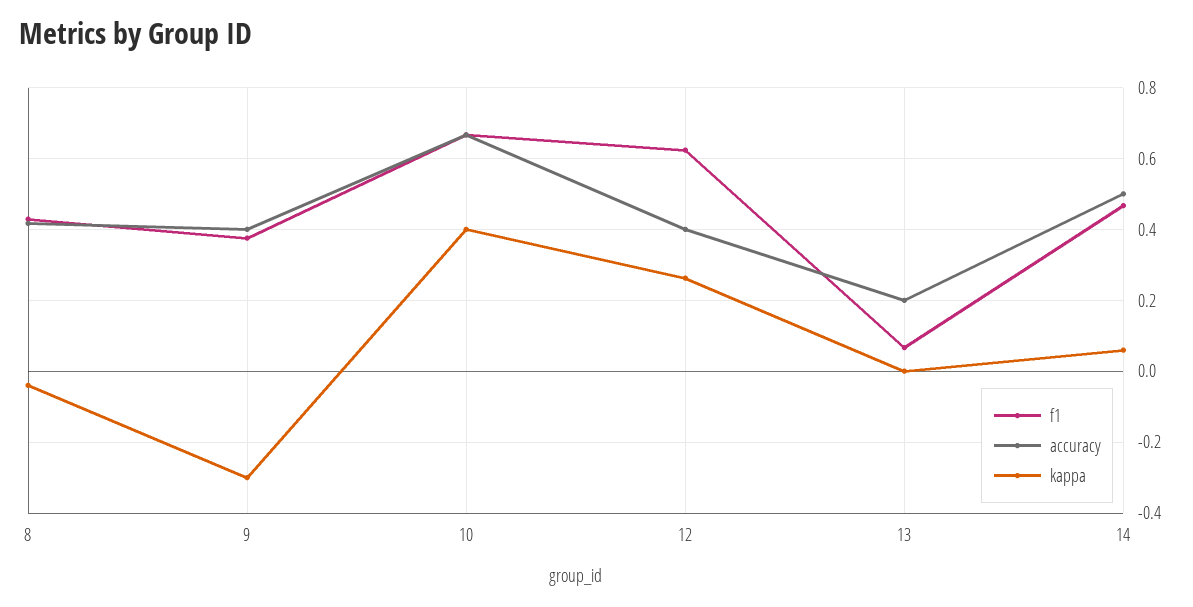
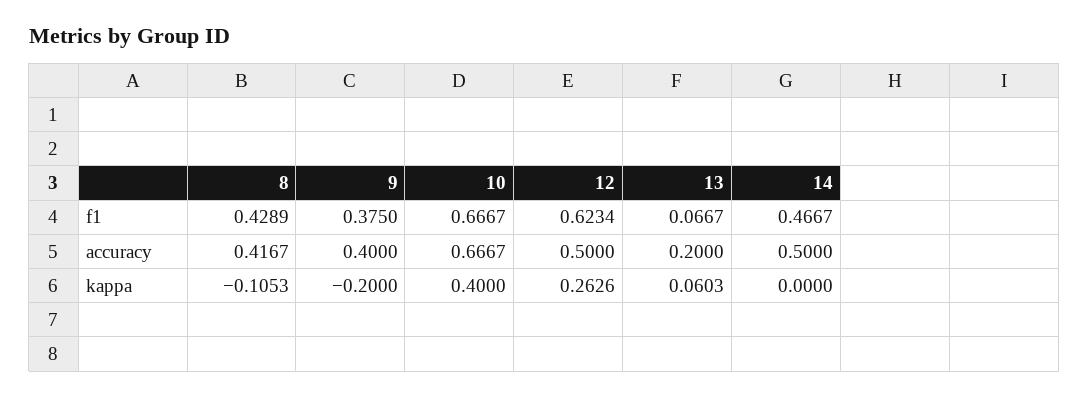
kappa, 8: -0.04 -> -0.1053
kappa, 9: -0.3 -> -0.2
accuracy, 12: 0.4 -> 0.5
kappa, 13: 0 -> 0.0603
kappa, 14: 0.06 -> 0

